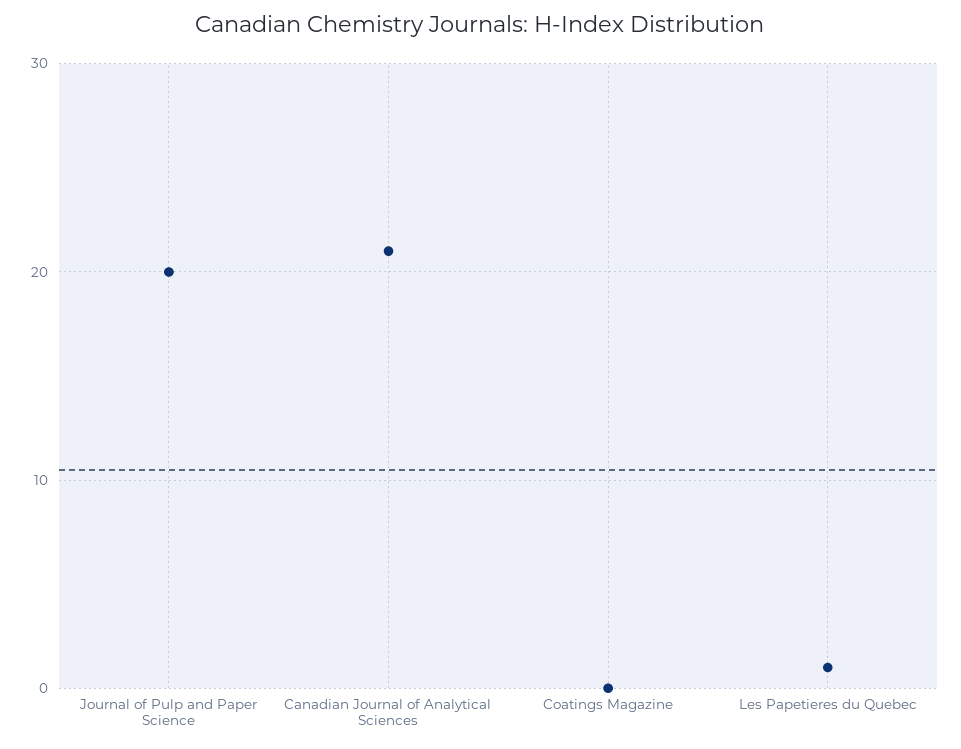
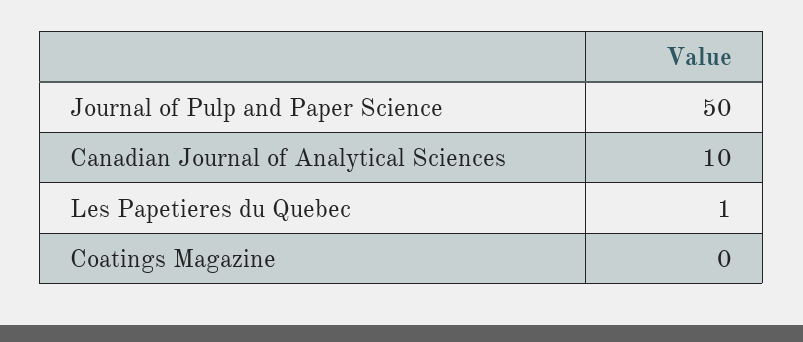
Journal of Pulp and Paper Science: 20 -> 50
Canadian Journal of Analytical Sciences: 21 -> 10

